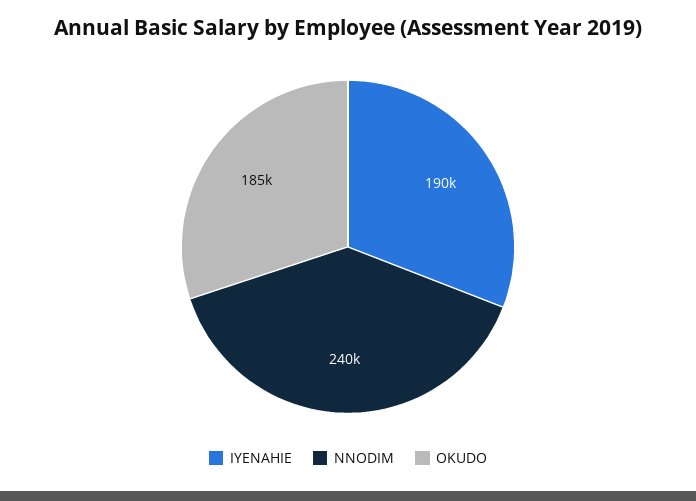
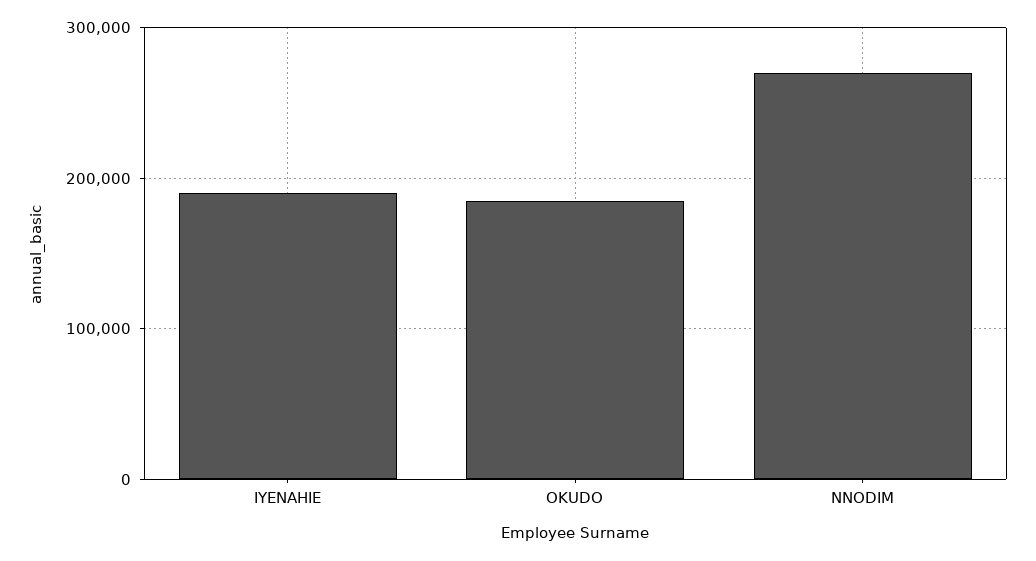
NNODIM: 240000 -> 270000

